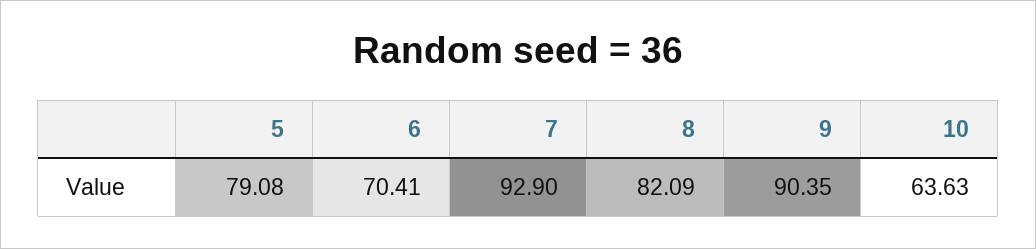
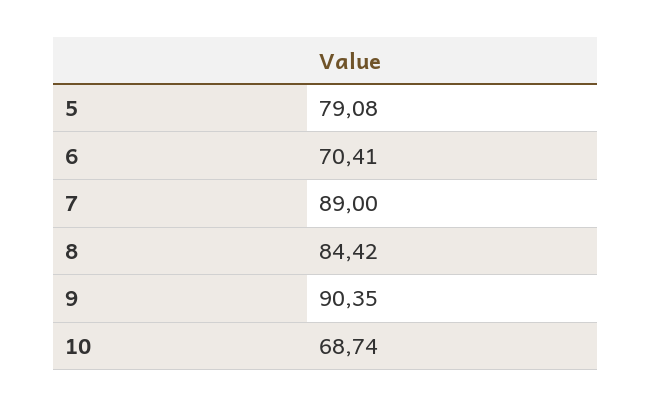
7: 92.9 -> 89
8: 82.09 -> 84.42
10: 63.63 -> 68.74

